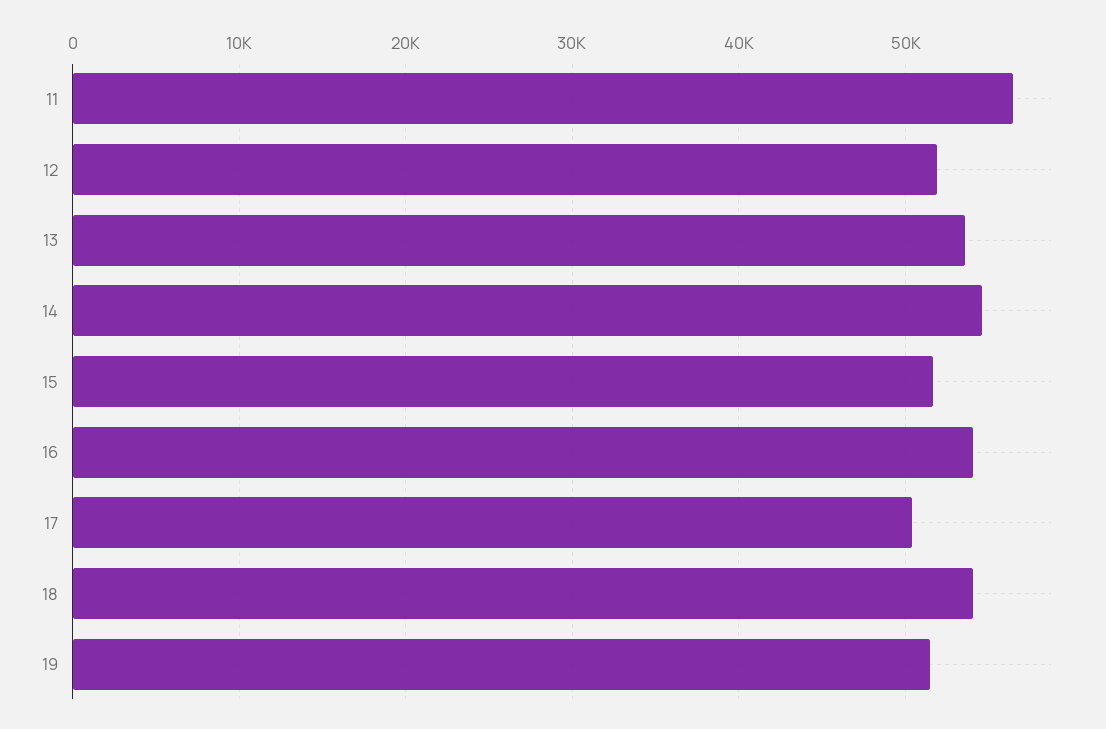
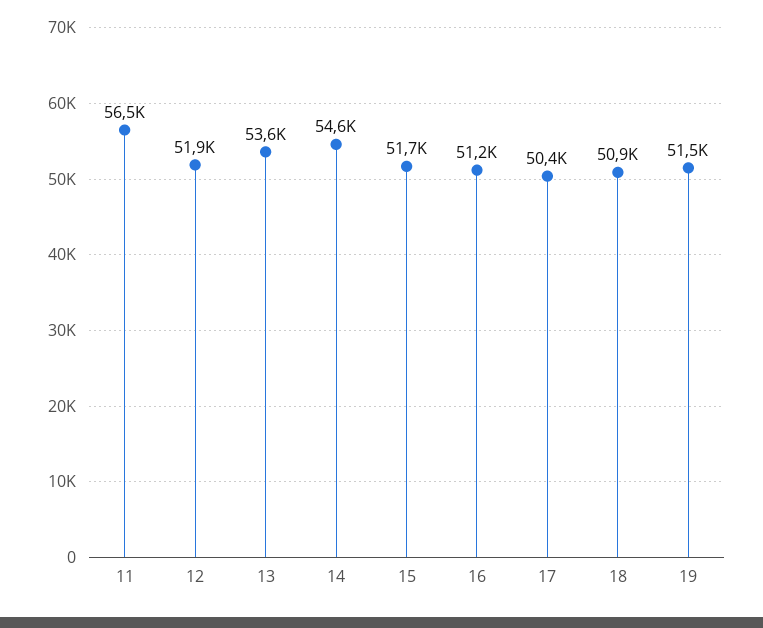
16: 54000 -> 51200
18: 54000 -> 50900

